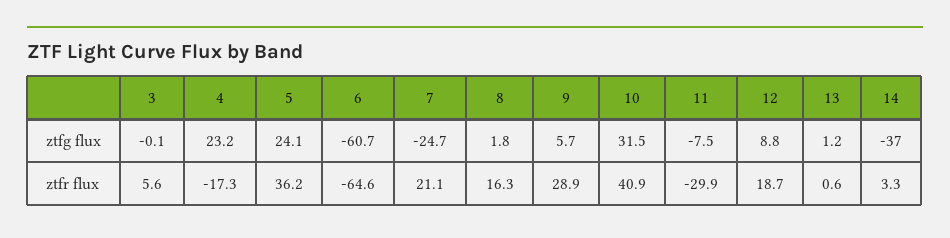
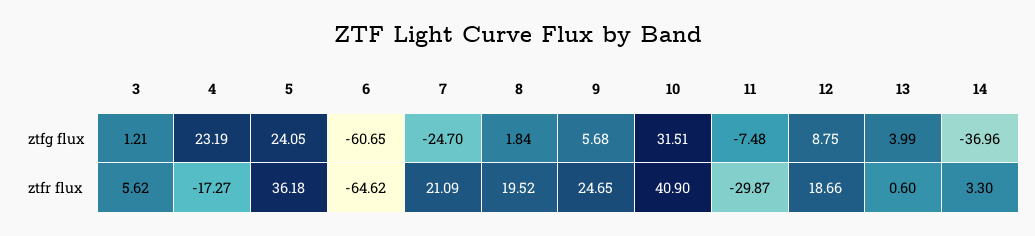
3, ztfg flux: -0.1 -> 1.21
13, ztfg flux: 1.2 -> 3.99
8, ztfr flux: 16.3 -> 19.52
9, ztfr flux: 28.9 -> 24.65

